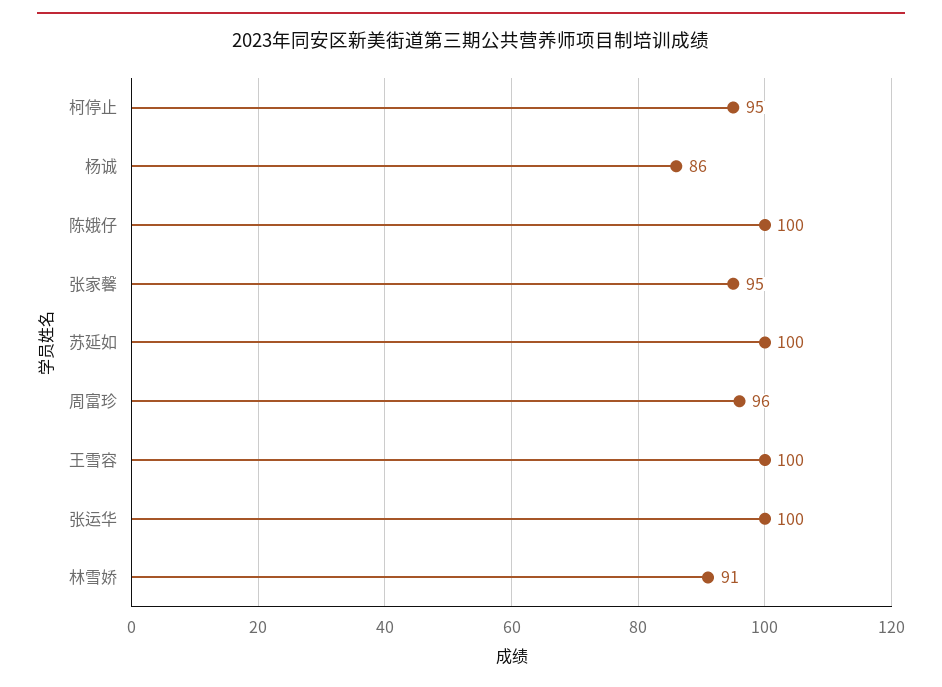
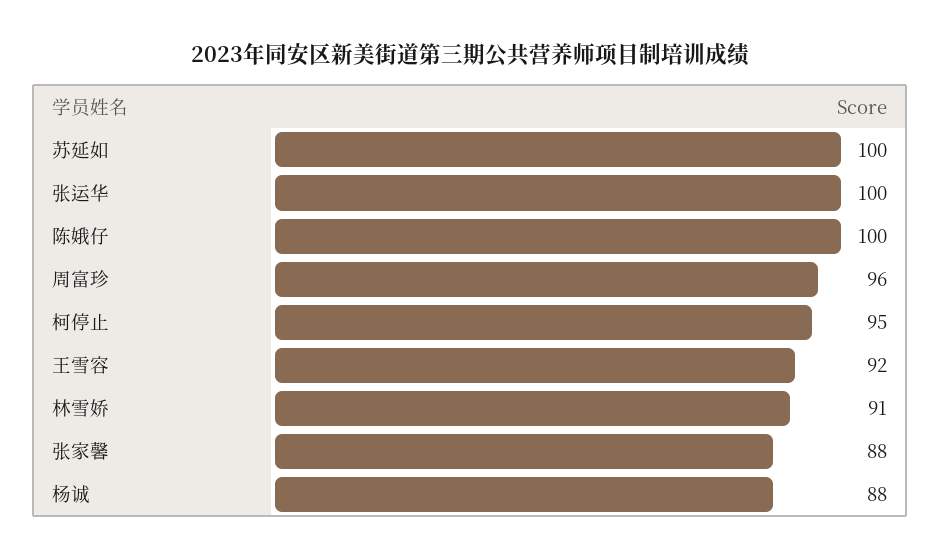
杨诚: 86 -> 88
张家馨: 95 -> 88
王雪容: 100 -> 92

